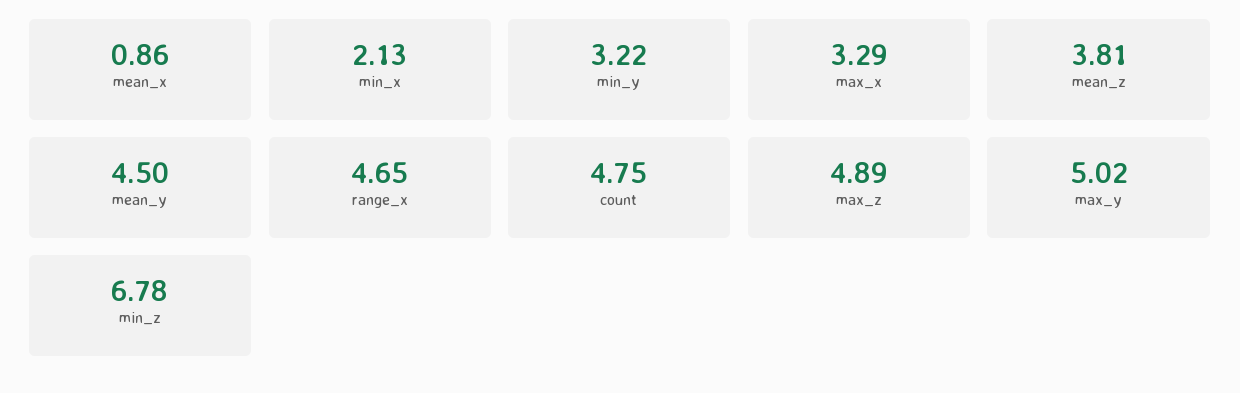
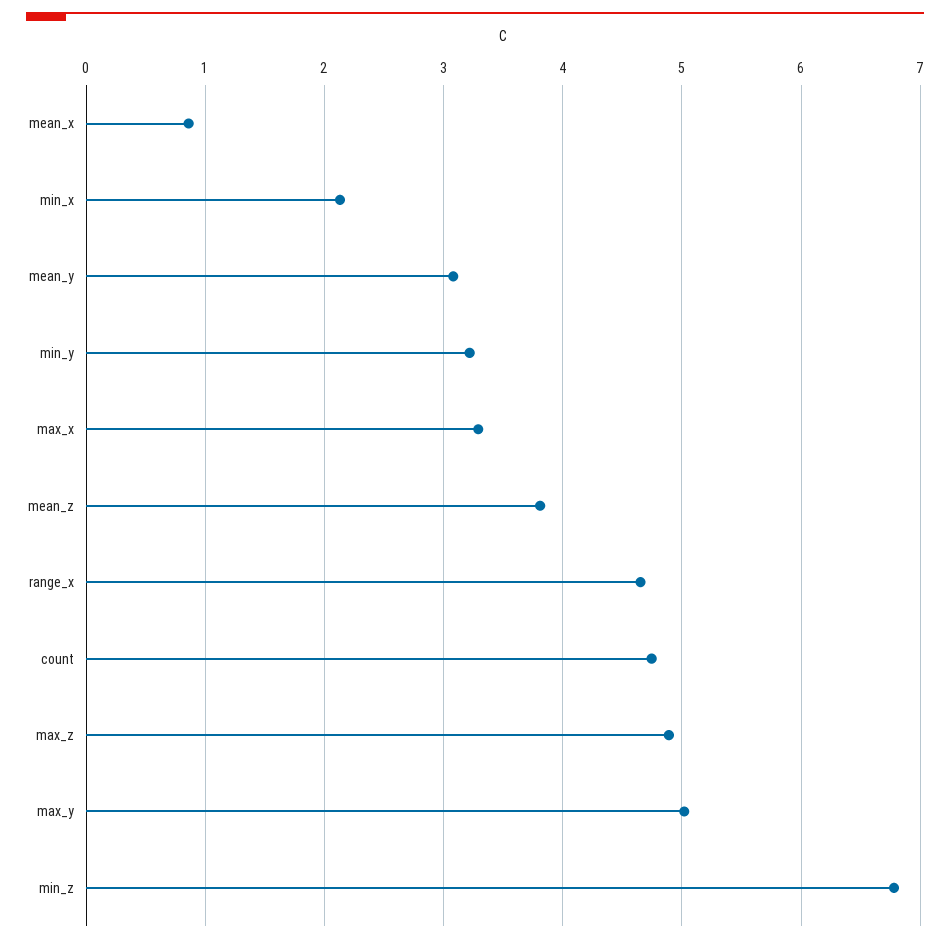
mean_y: 4.5 -> 3.1

